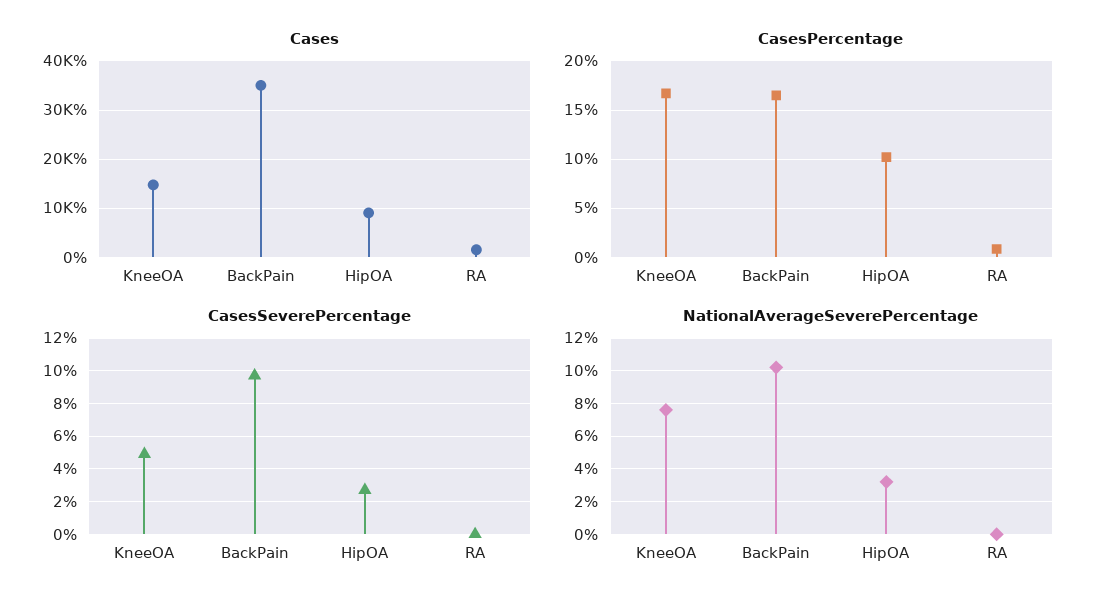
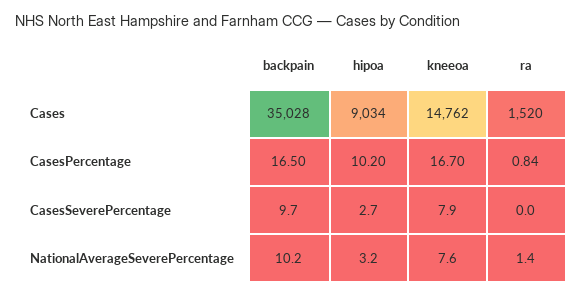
CasesSeverePercentage, KneeOA: 5 -> 7.9
NationalAverageSeverePercentage, RA: 0 -> 1.4

